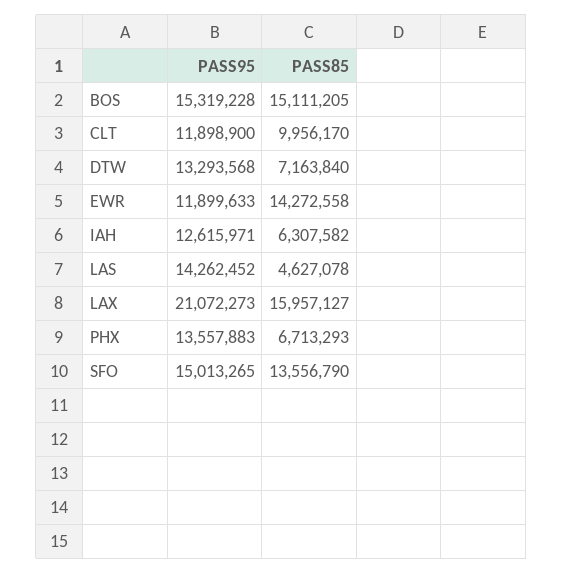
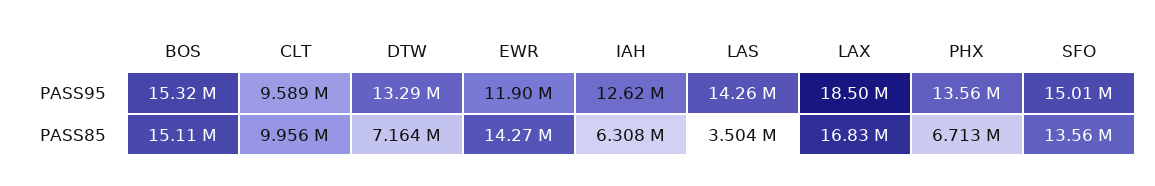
PASS95, CLT: 11898900 -> 9589000
PASS85, LAS: 4627078 -> 3504000
PASS95, LAX: 21072273 -> 18500000
PASS85, LAX: 15957127 -> 16830000

